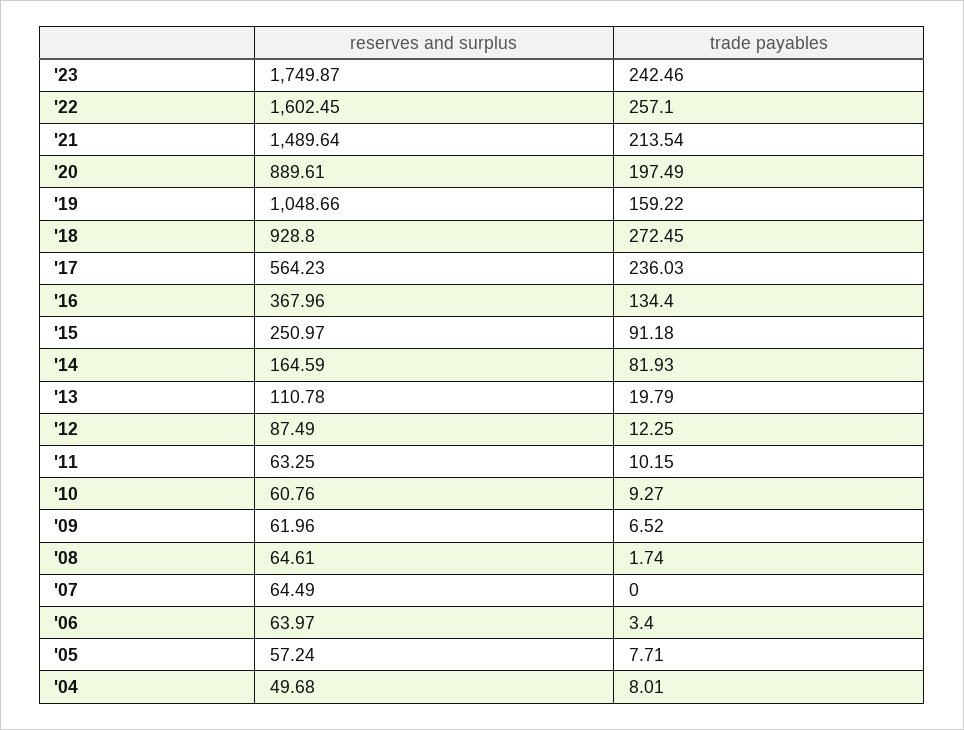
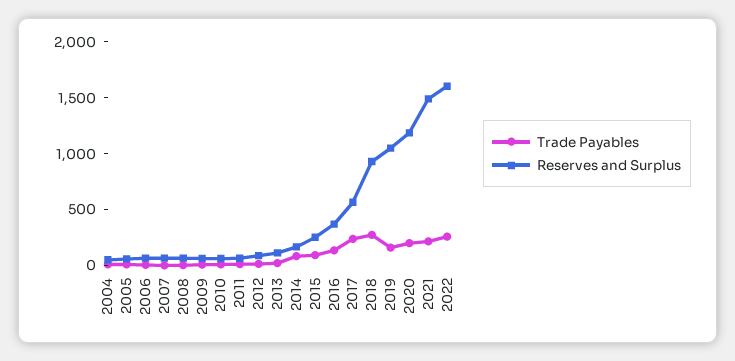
reserves and surplus, '23: 1749.87 -> none
trade payables, '23: 242.46 -> none
reserves and surplus, '20: 889.61 -> 1200

